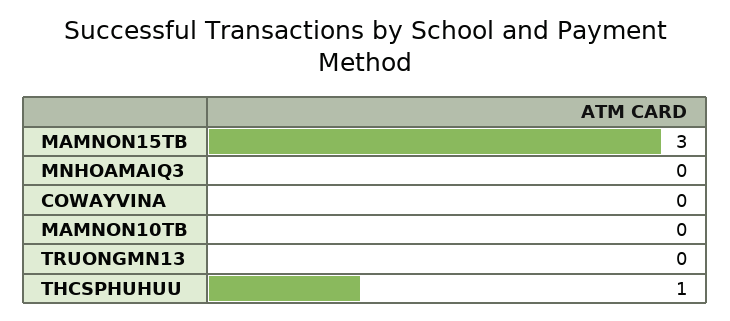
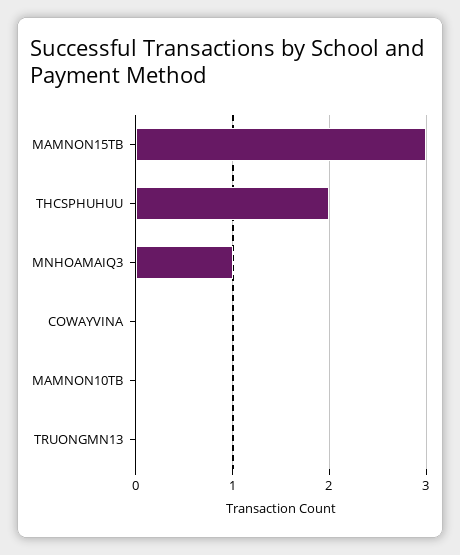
MNHOAMAIQ3: 0 -> 1
THCSPHUHUU: 1 -> 2

